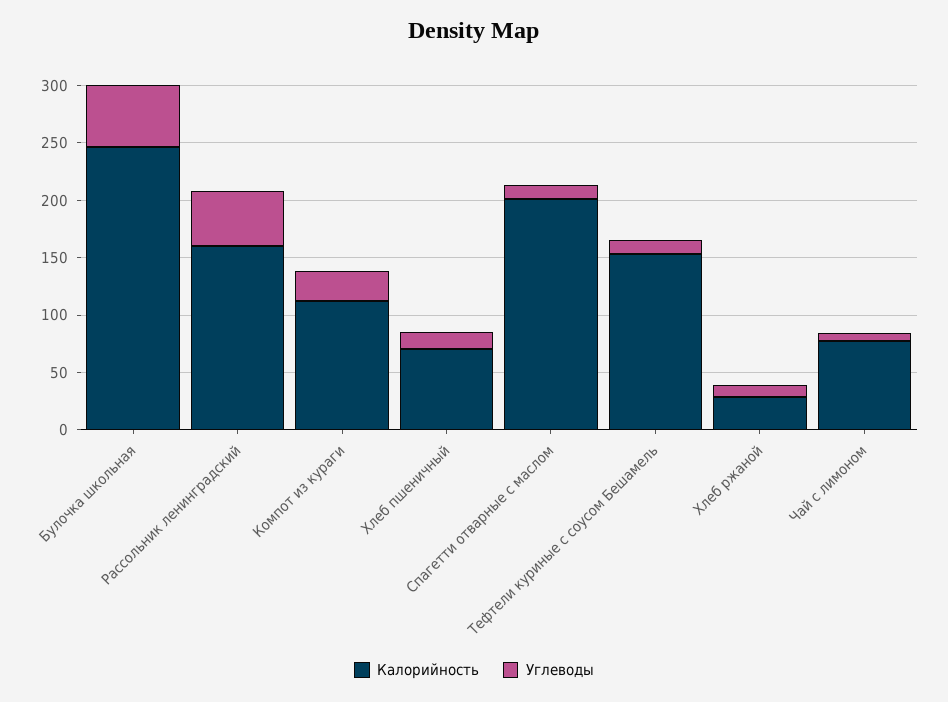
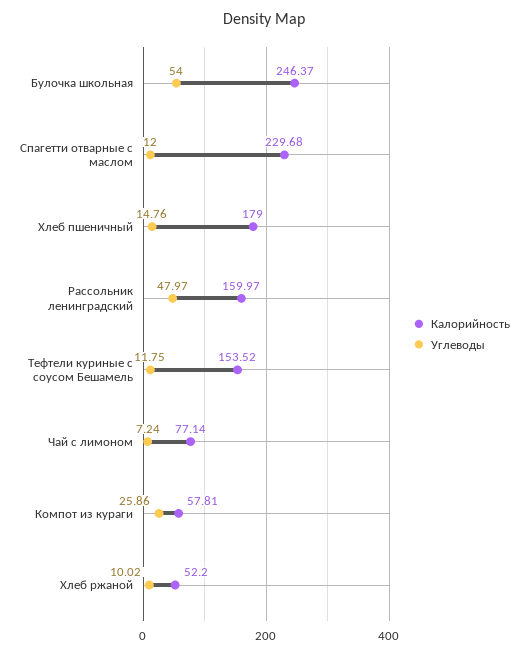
Калорийность, Компот из кураги: 110 -> 57.81
Калорийность, Хлеб пшеничный: 70 -> 179
Калорийность, Спагетти отварные с маслом: 200 -> 229.68
Калорийность, Хлеб ржаной: 30 -> 52.2

